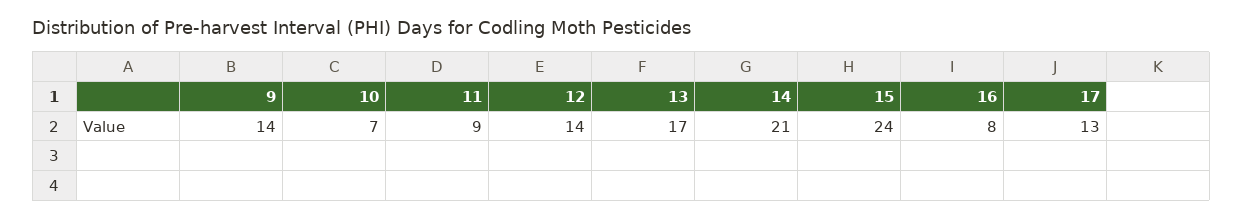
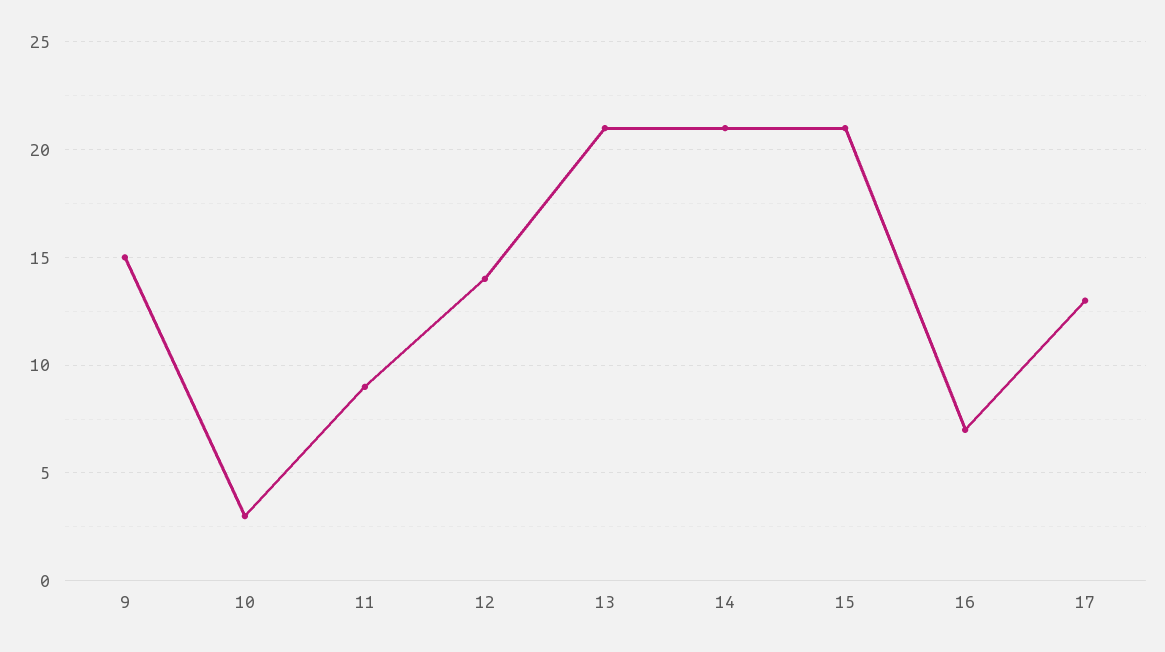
9: 14 -> 15
10: 7 -> 3
13: 17 -> 21
15: 24 -> 21
16: 8 -> 7

